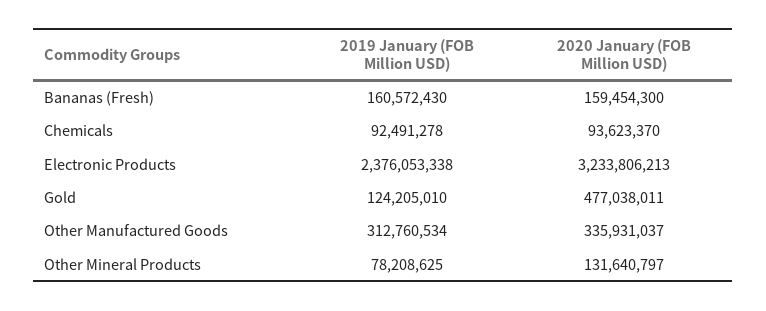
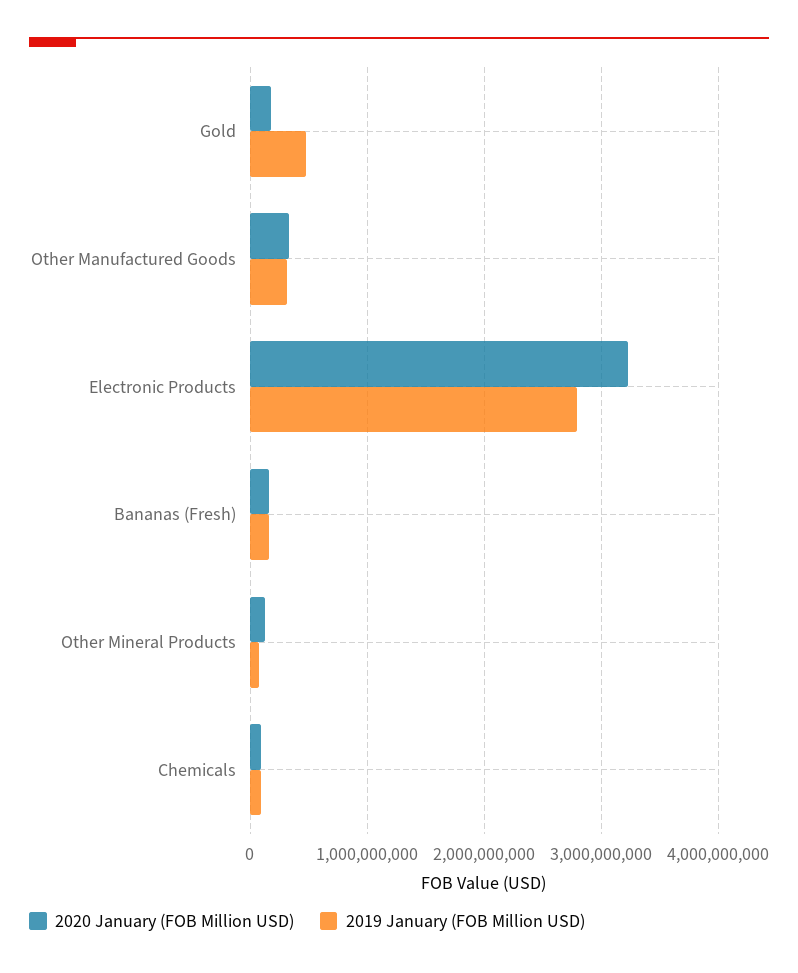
2019 January (FOB Million USD), Electronic Products: 2376053338 -> 2800000000
2019 January (FOB Million USD), Gold: 124205010 -> 500000000
2020 January (FOB Million USD), Gold: 477038011 -> 200000000

